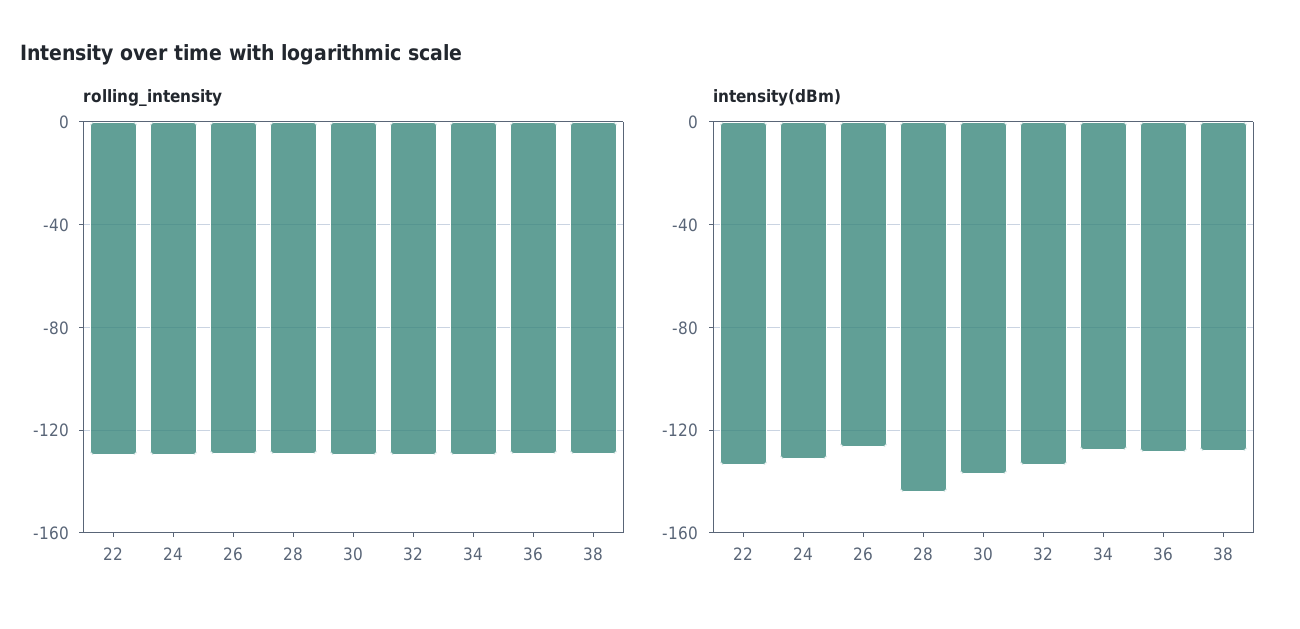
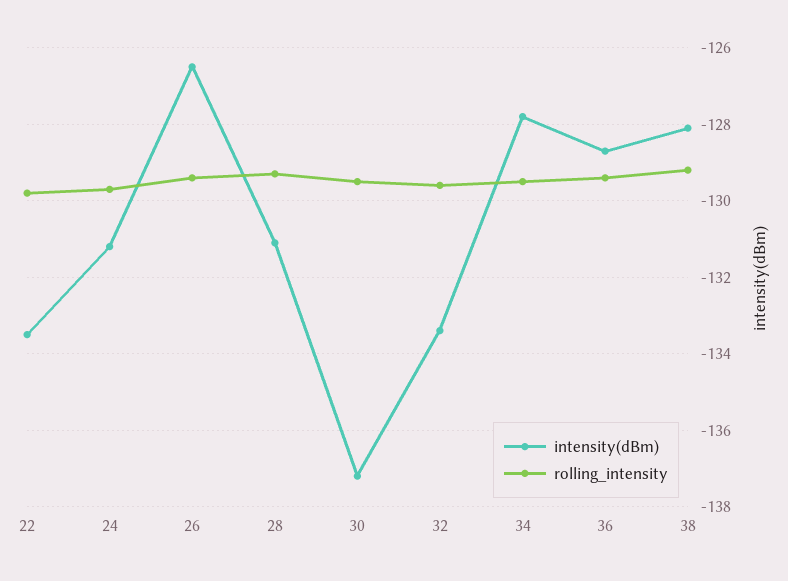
intensity(dBm), 28: -145 -> -131

